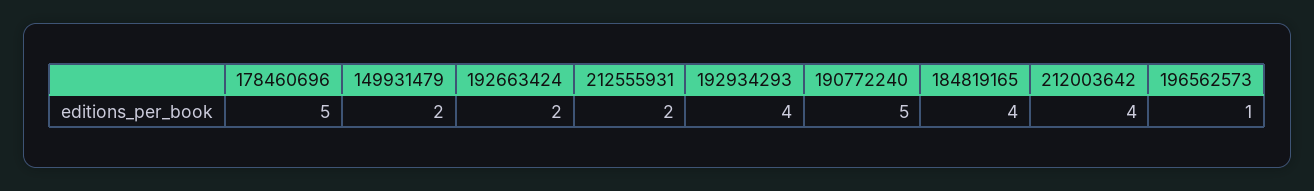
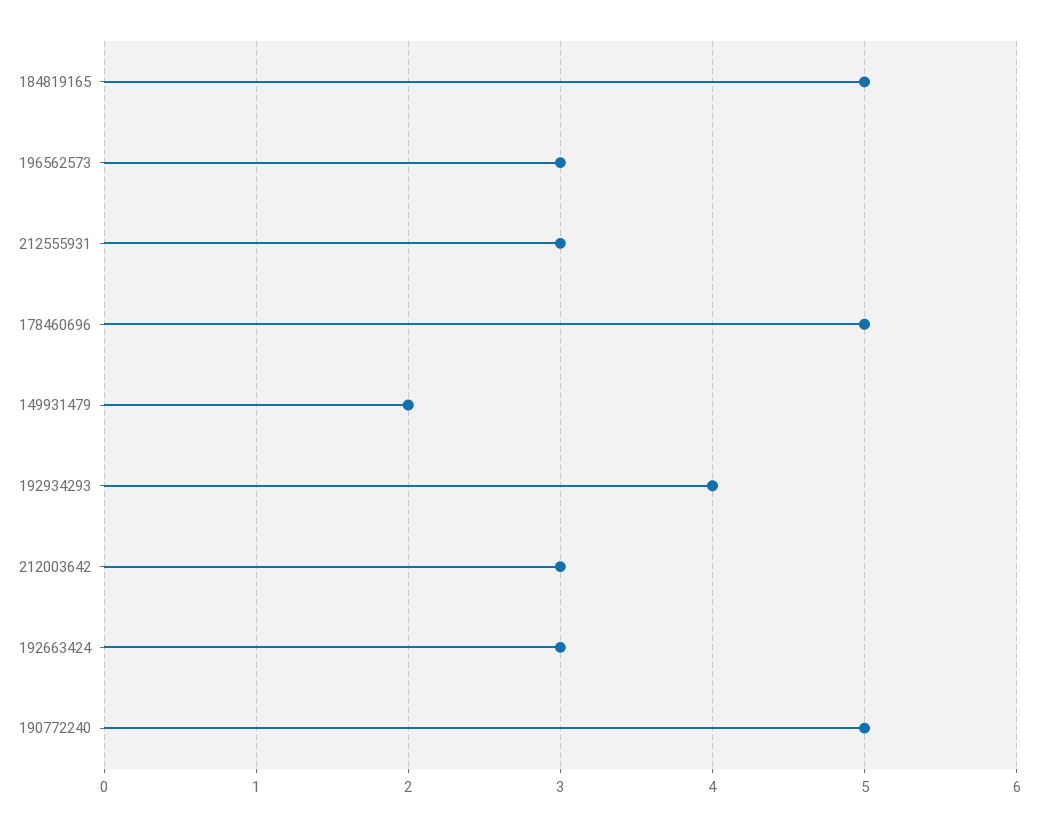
192663424: 2 -> 3
212555931: 2 -> 3
184819165: 4 -> 5
212003642: 4 -> 3
196562573: 1 -> 3

